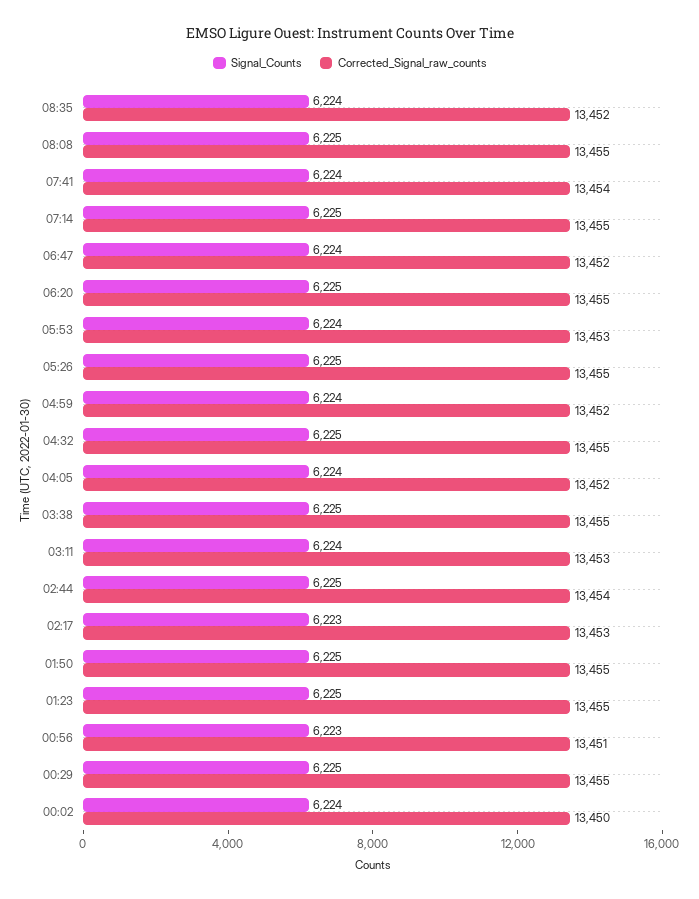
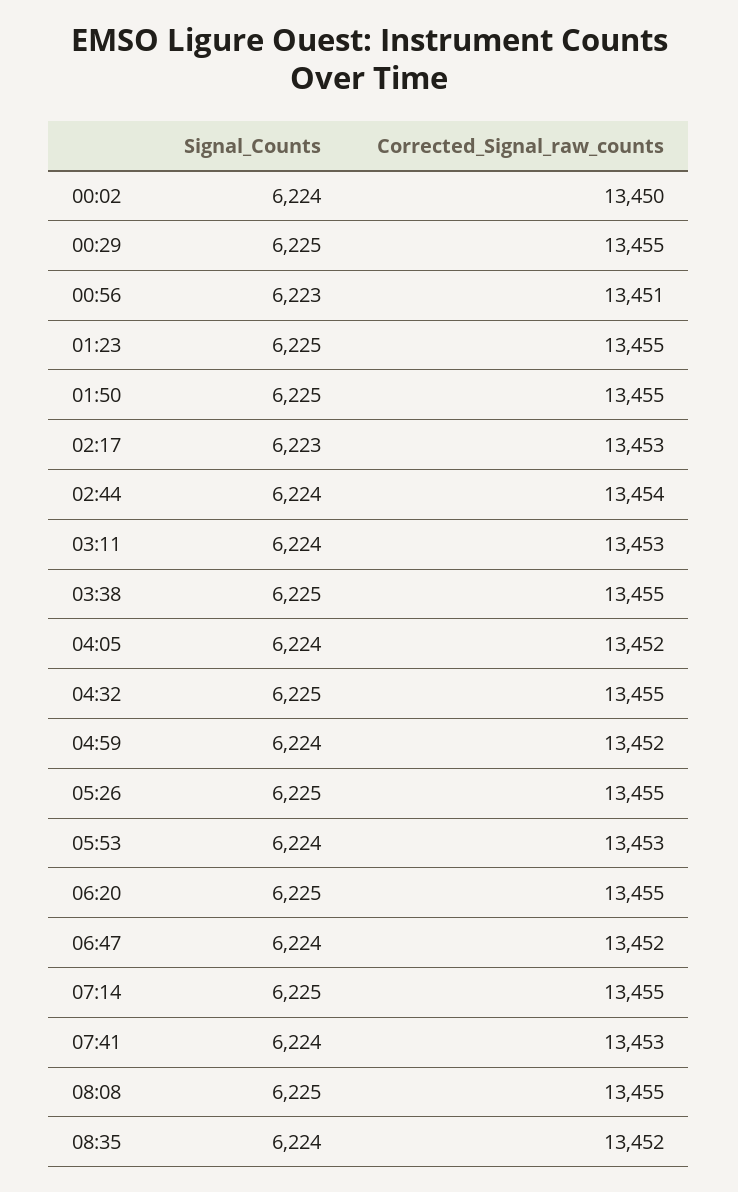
Corrected_Signal_raw_counts, 07:41: 13454 -> 13453
Signal_Counts, 02:44: 6225 -> 6224

